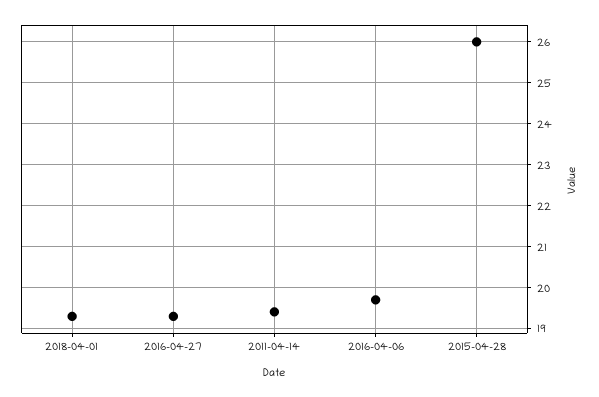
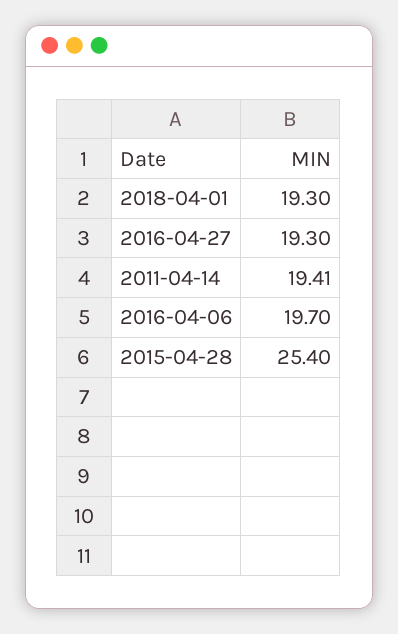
2015-04-28: 26 -> 25.4

